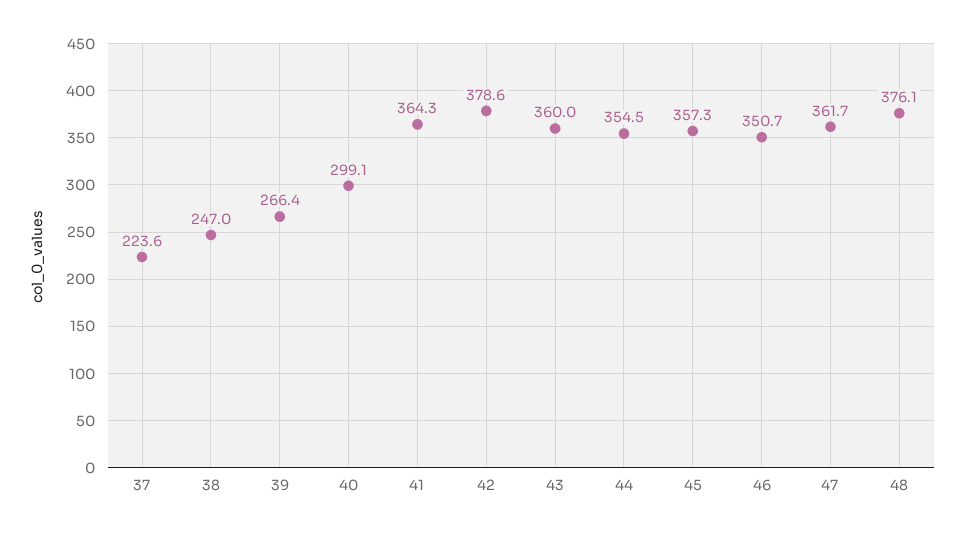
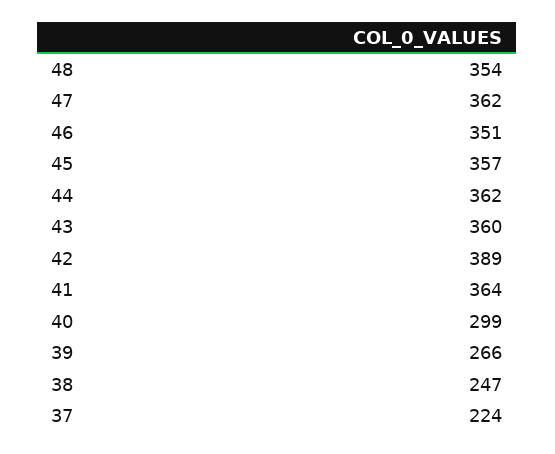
42: 378.6 -> 389
44: 354.5 -> 362
48: 376.1 -> 354

